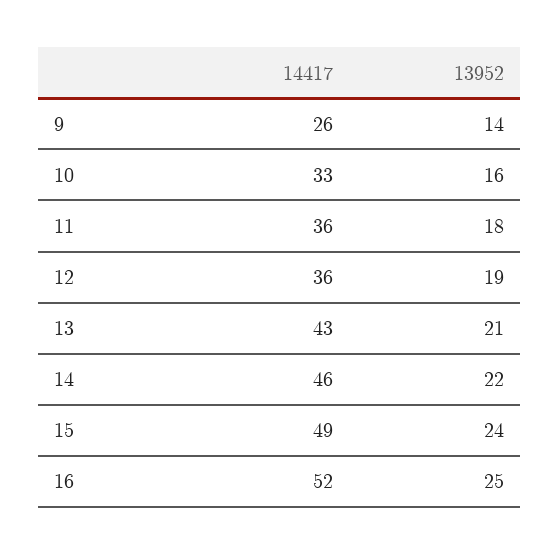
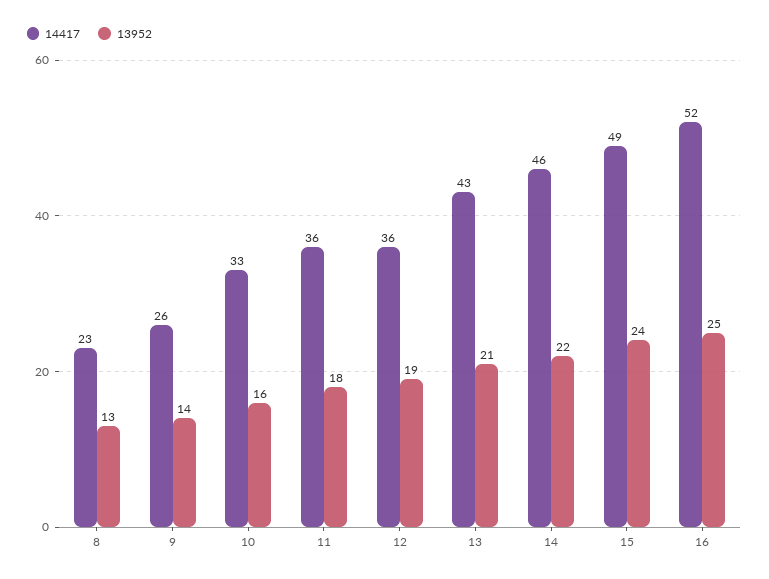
14417, 8: none -> 23
13952, 8: none -> 13

